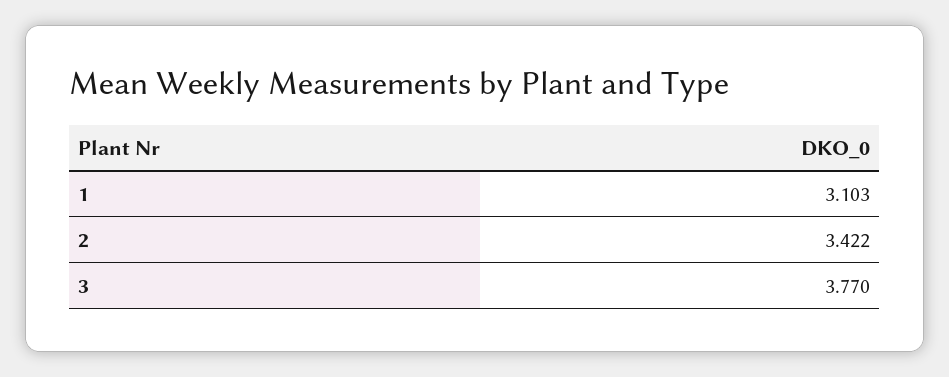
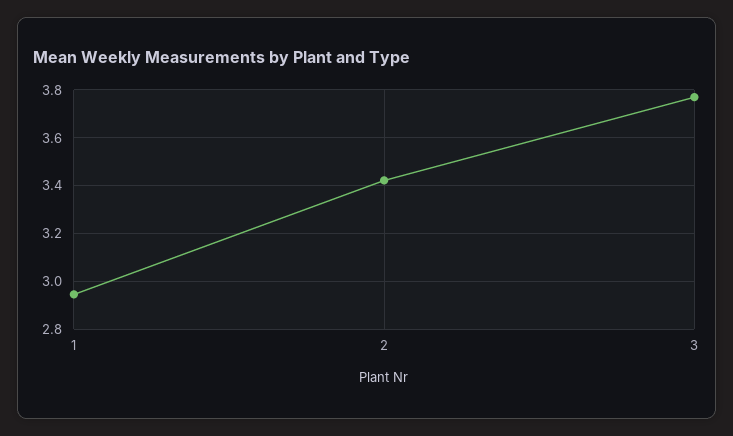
1: 3.103 -> 2.95

